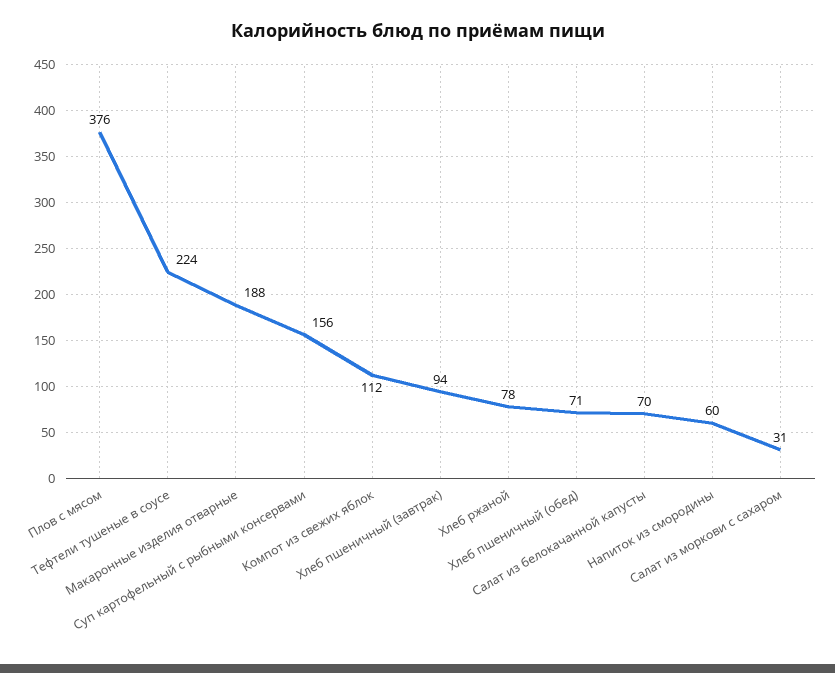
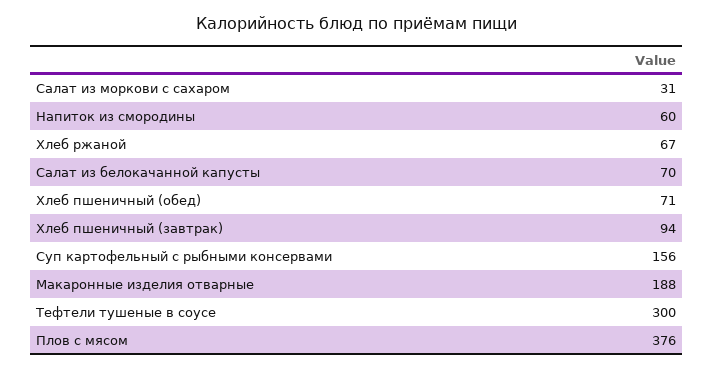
Тефтели тушеные в соусе: 224 -> 300
Компот из свежих яблок: 112 -> none
Хлеб ржаной: 78 -> 67

